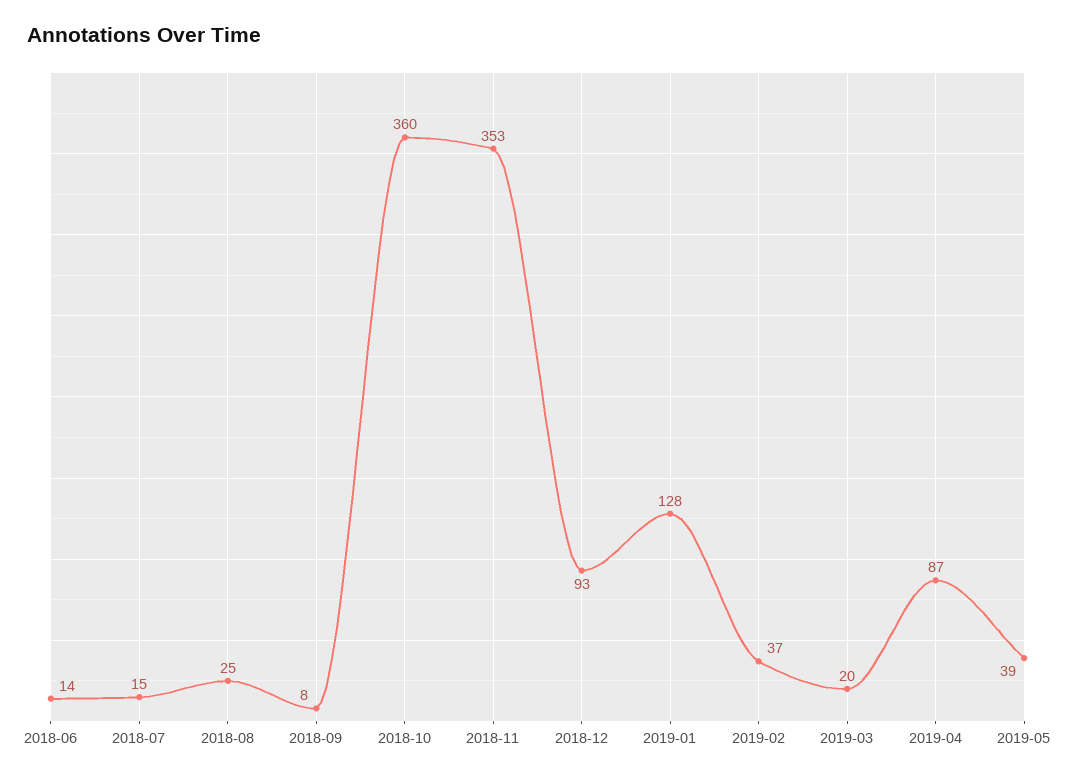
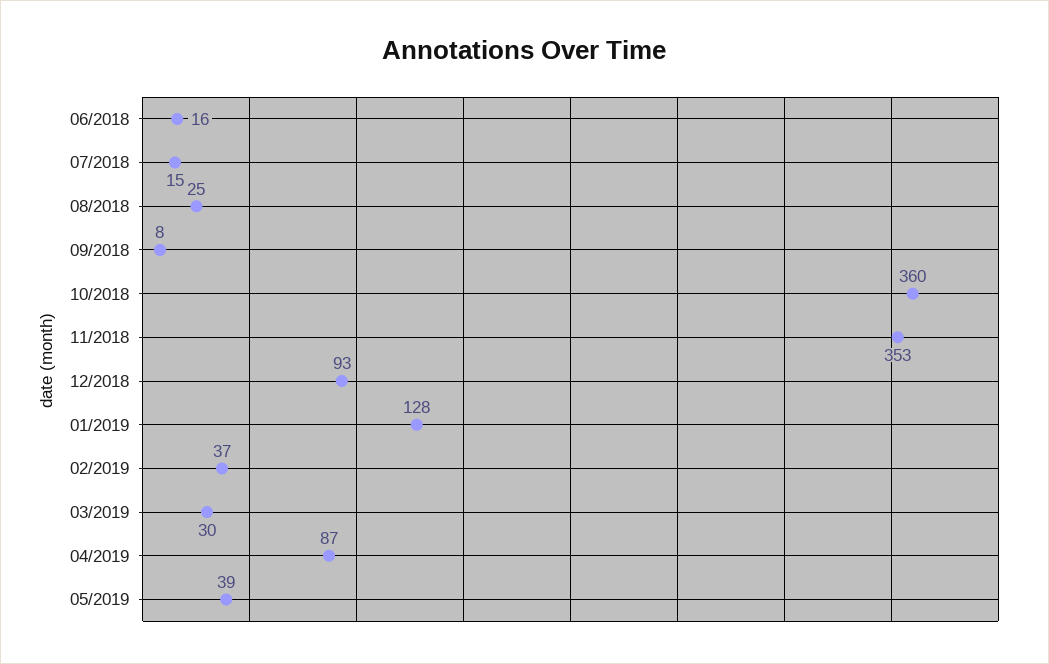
2018-06: 14 -> 16
2019-03: 20 -> 30

